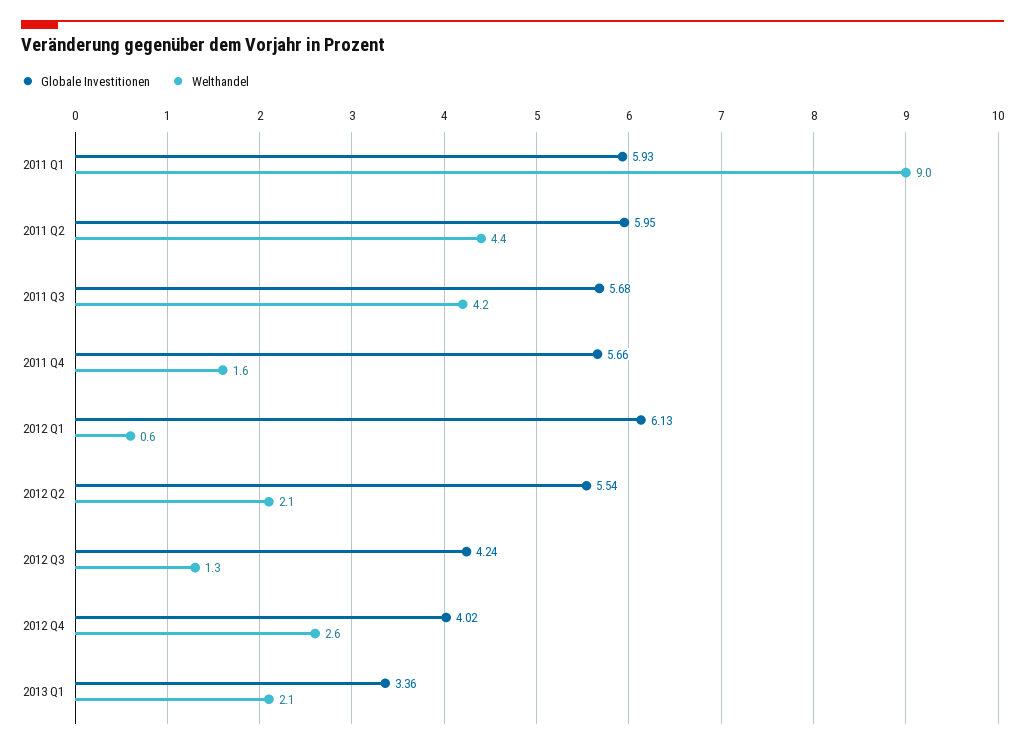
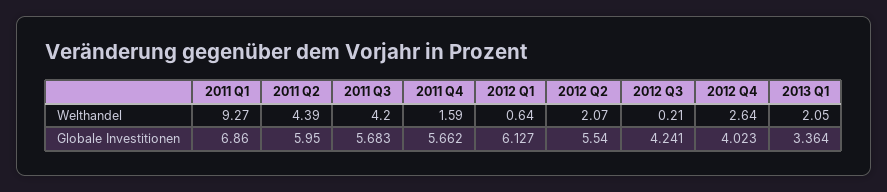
Globale Investitionen, 2011 Q1: 5.93 -> 6.86
Welthandel, 2011 Q1: 9 -> 9.27
Welthandel, 2012 Q3: 1.3 -> 0.21

